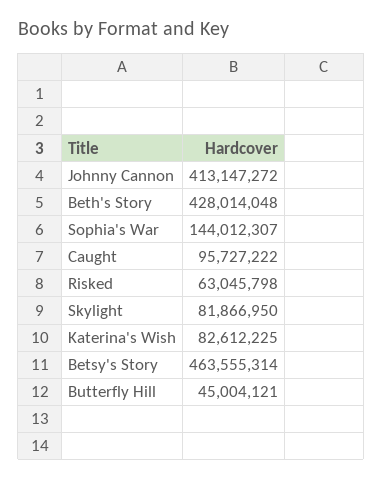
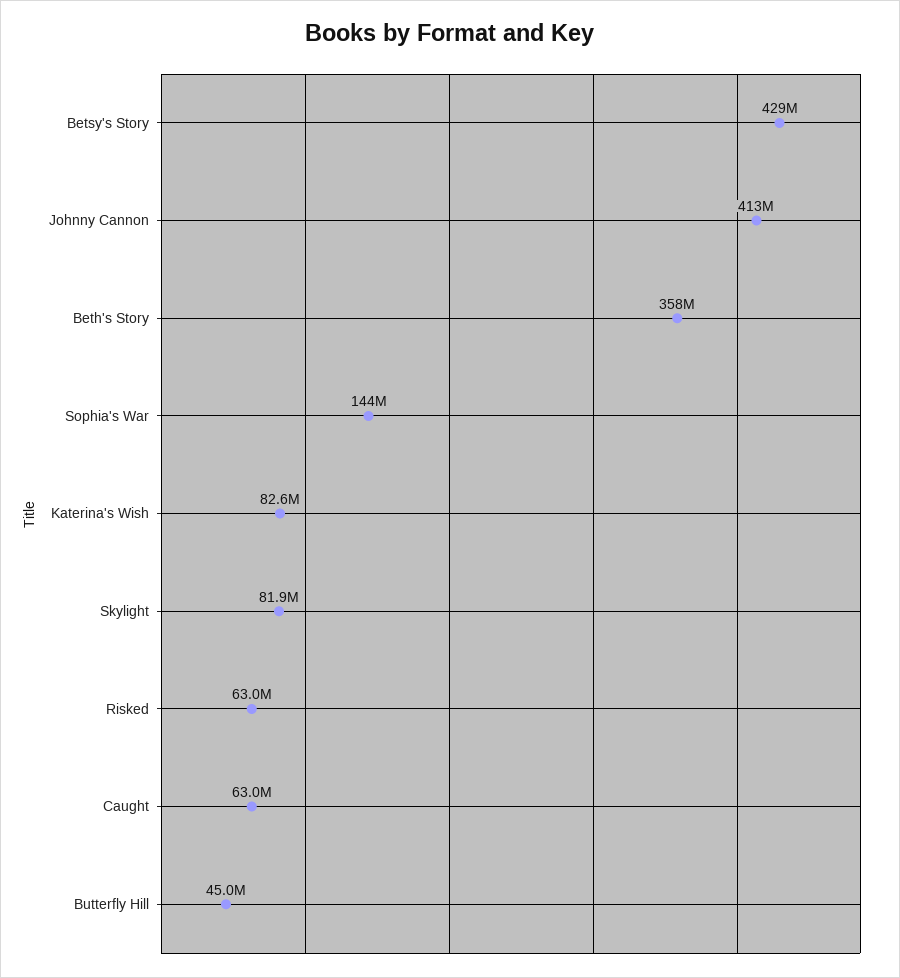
Beth's Story: 428014048 -> 358000000
Caught: 95727222 -> 63000000
Betsy's Story: 463555314 -> 429000000

